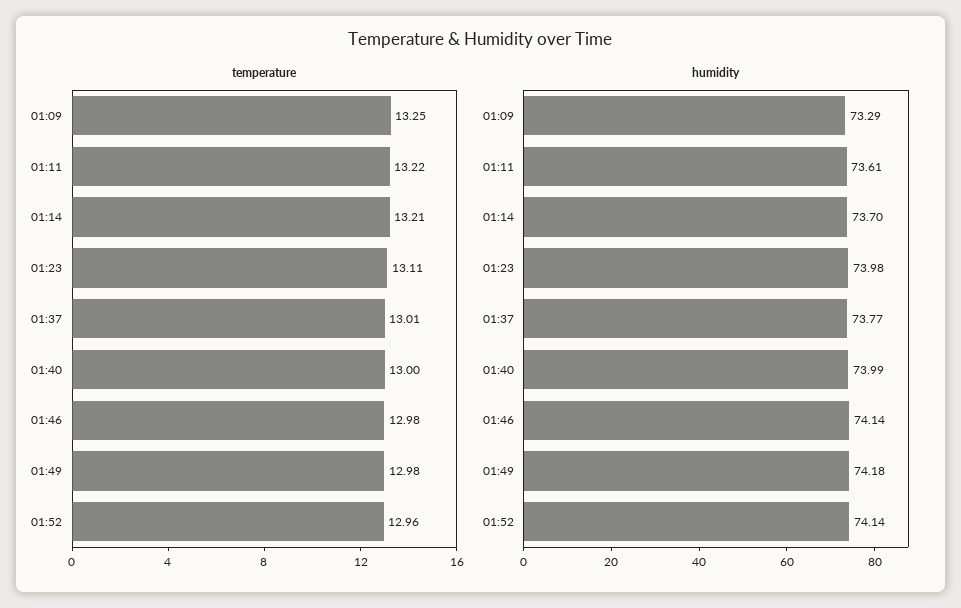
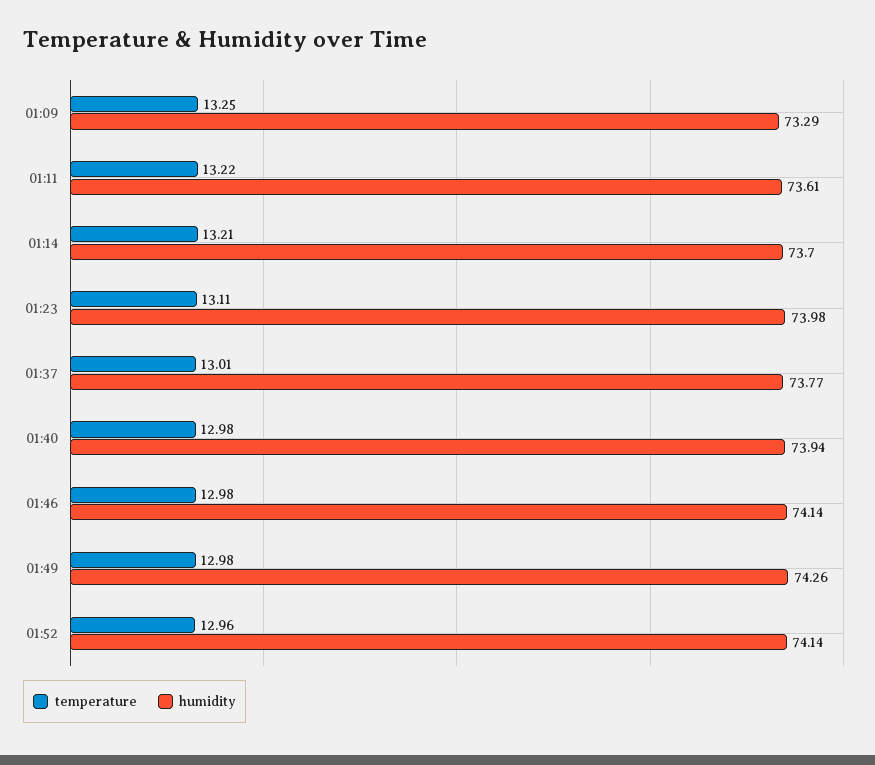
temperature, 01:40: 13 -> 12.98
humidity, 01:40: 73.99 -> 73.94
humidity, 01:49: 74.18 -> 74.26

